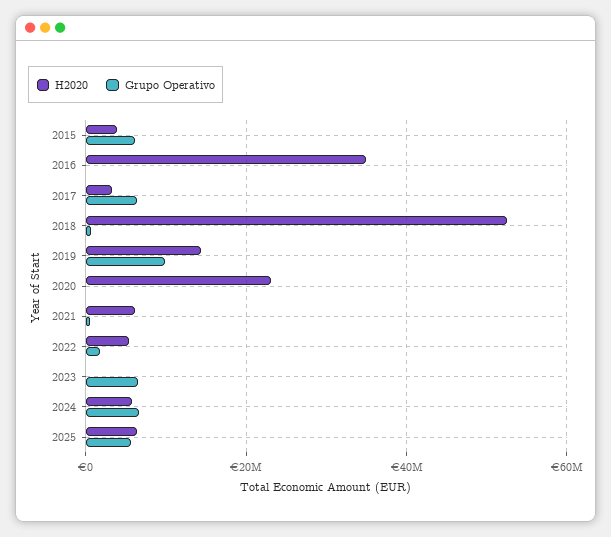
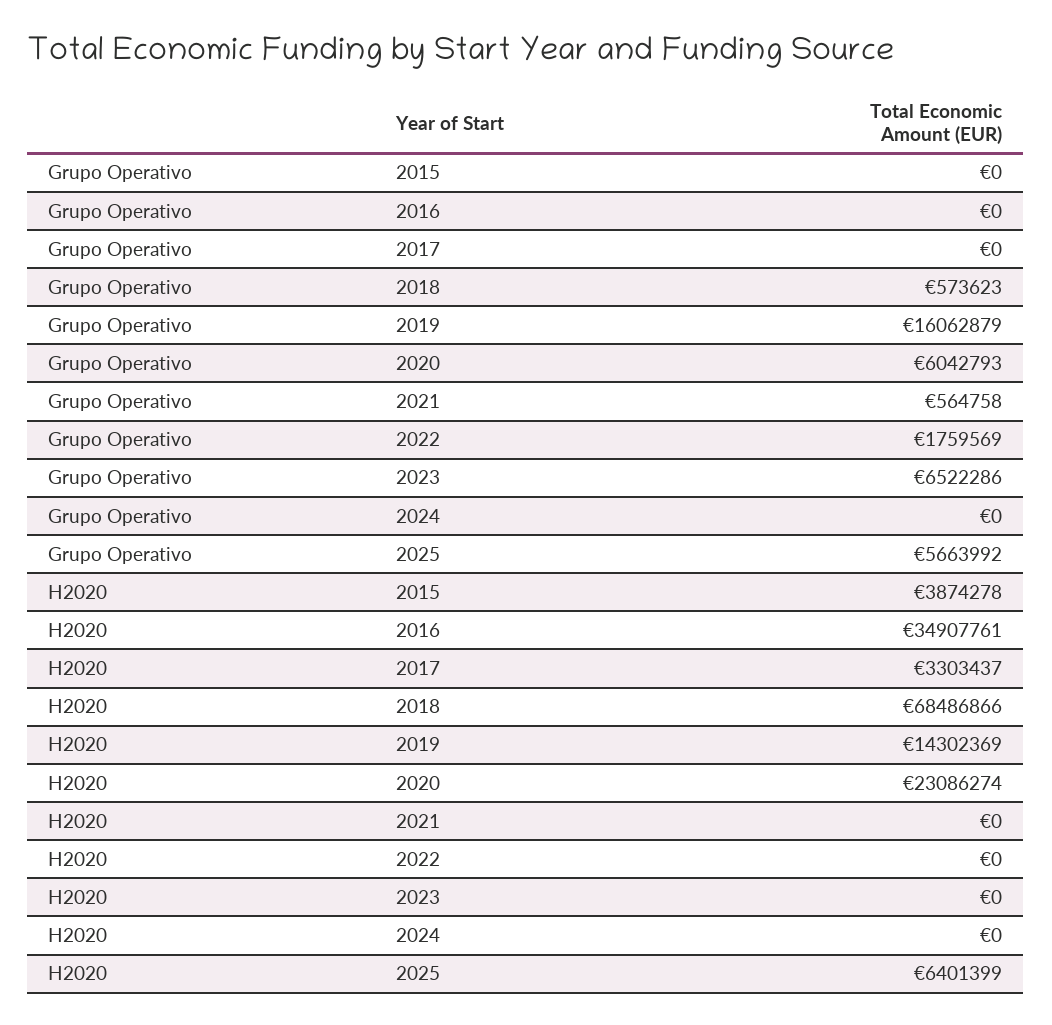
Grupo Operativo, 2015: 6000000 -> 0
Grupo Operativo, 2017: 6000000 -> 0
H2020, 2018: 52000000 -> 68486866
Grupo Operativo, 2019: 10000000 -> 16062879
Grupo Operativo, 2020: 0 -> 6042793
H2020, 2021: 6000000 -> 0
H2020, 2022: 6000000 -> 0
H2020, 2024: 6000000 -> 0
Grupo Operativo, 2024: 6000000 -> 0

